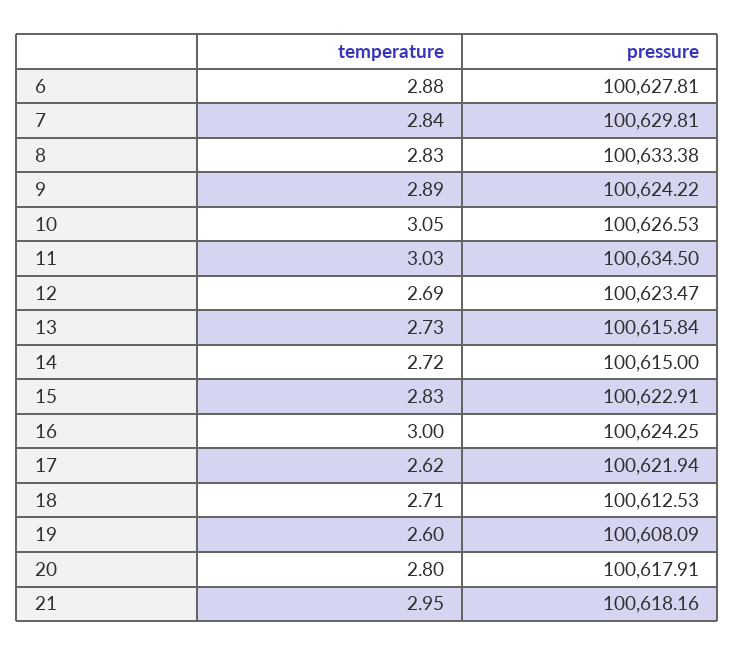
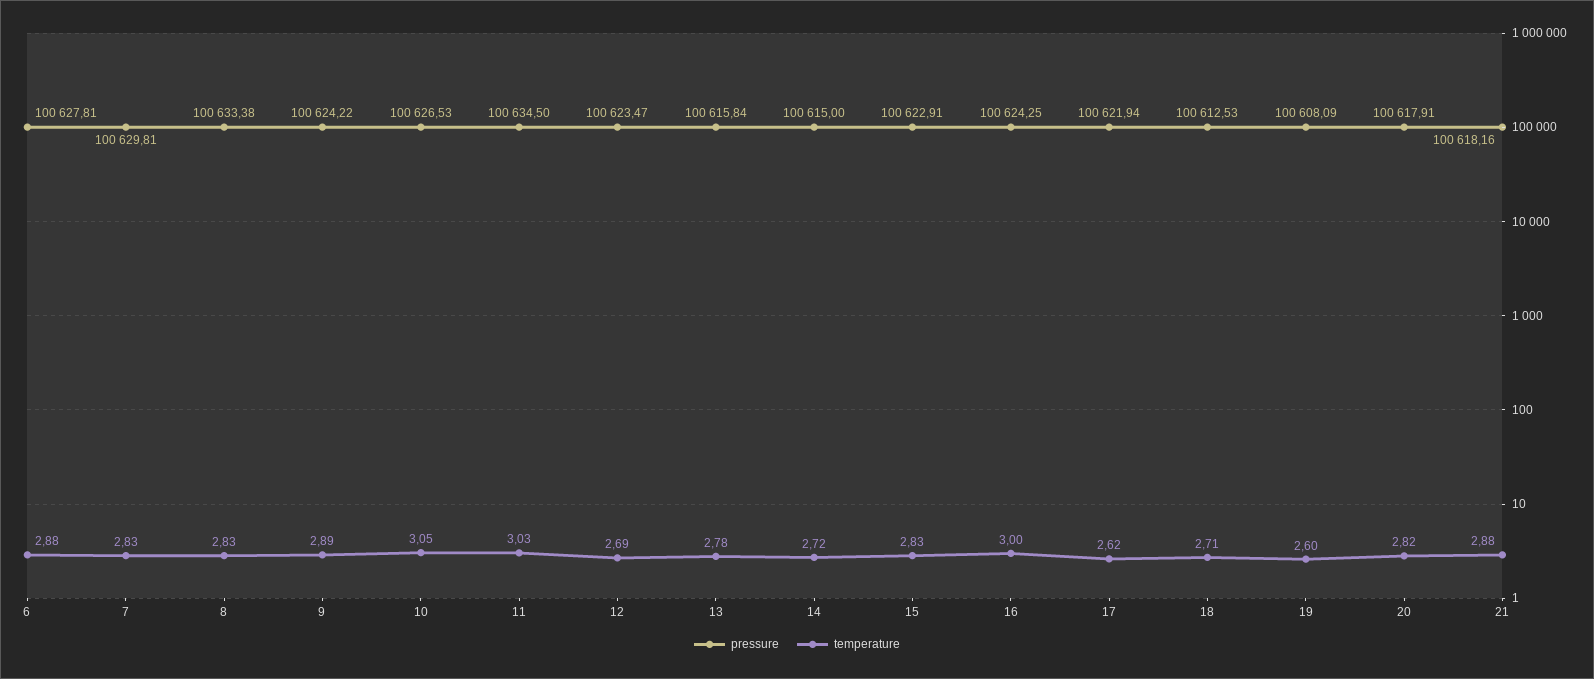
temperature, 7: 2.84 -> 2.83
temperature, 13: 2.73 -> 2.78
temperature, 20: 2.8 -> 2.82
temperature, 21: 2.95 -> 2.88

